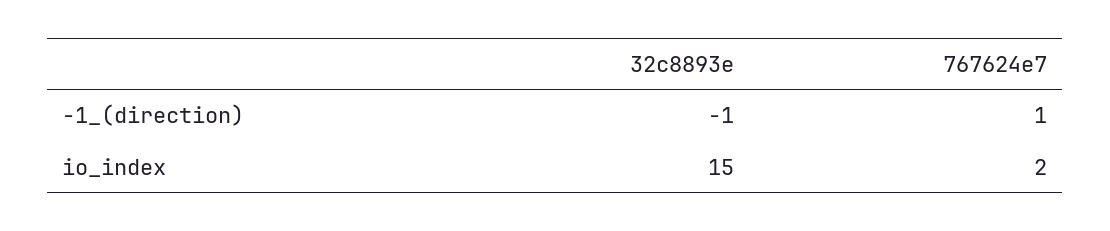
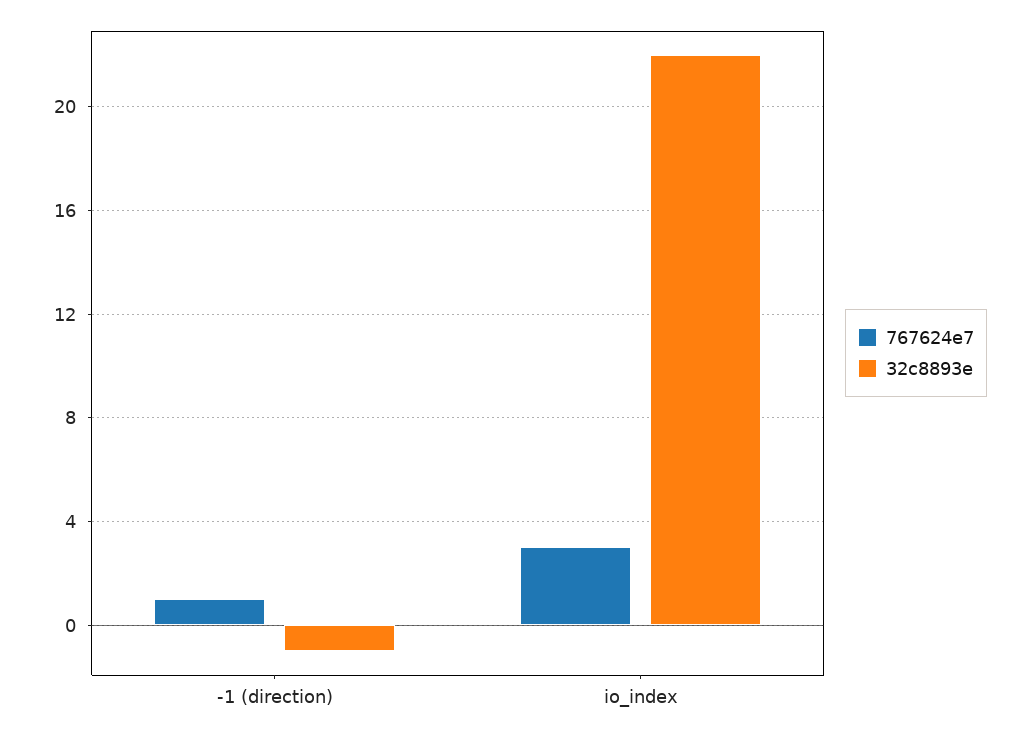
32c8893e, io_index: 15 -> 22
767624e7, io_index: 2 -> 3

